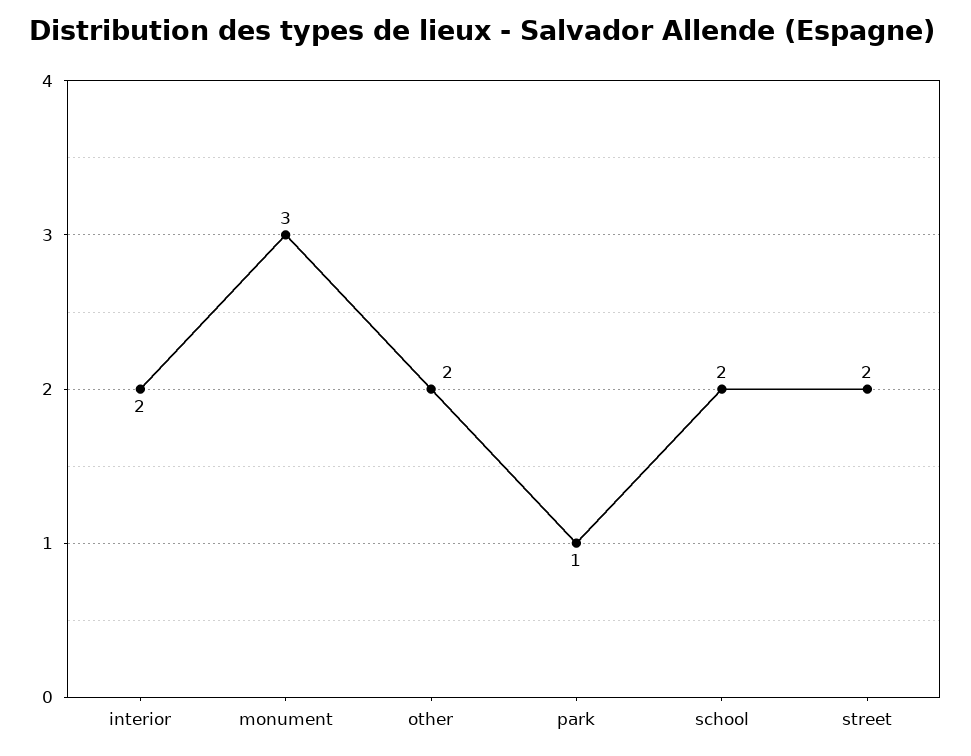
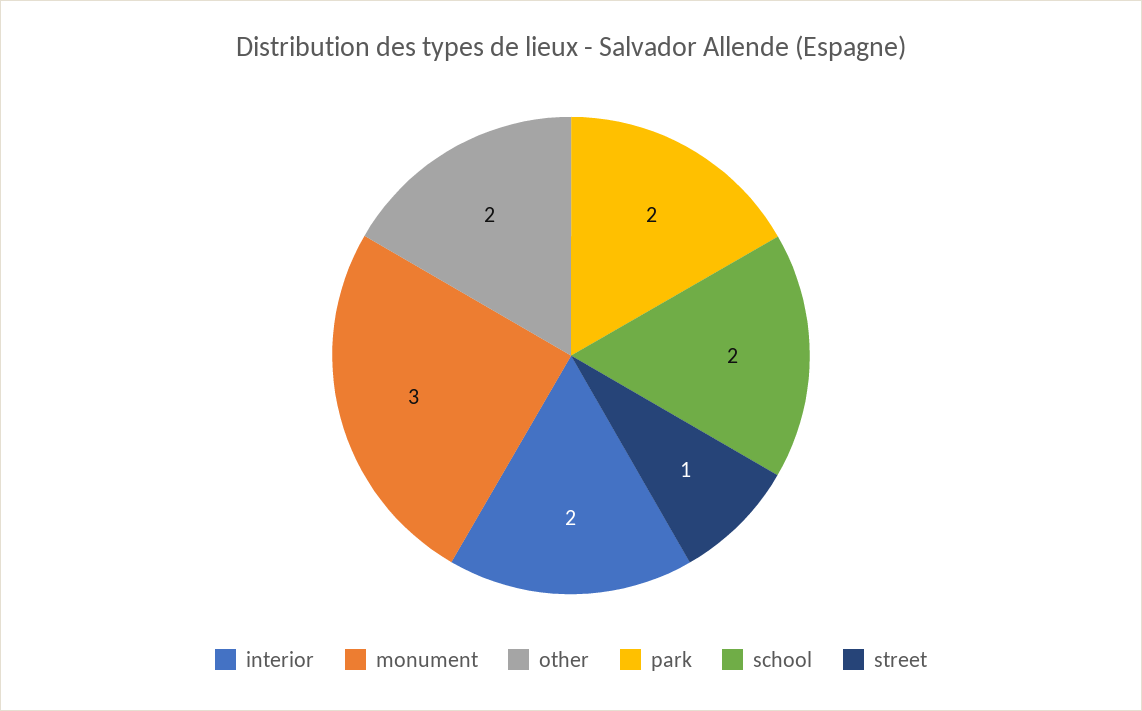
park: 1 -> 2
street: 2 -> 1

